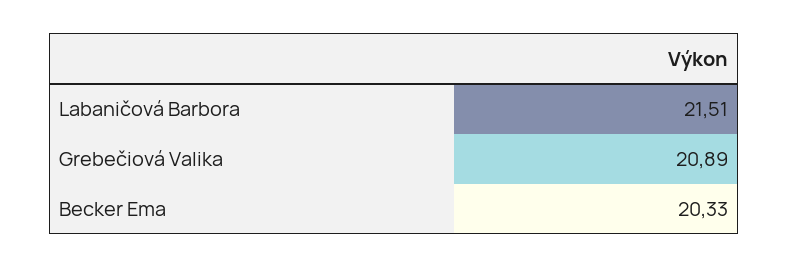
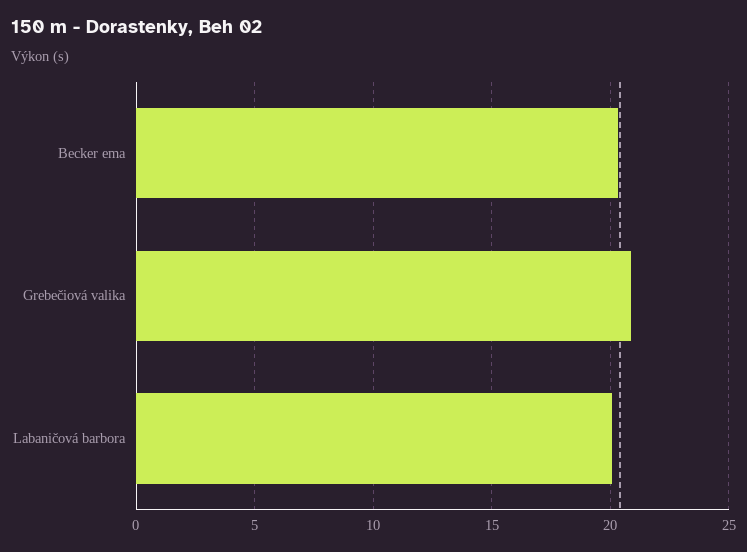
Labaničová Barbora: 21.51 -> 20

